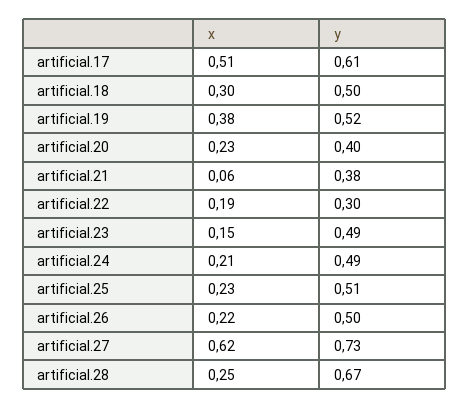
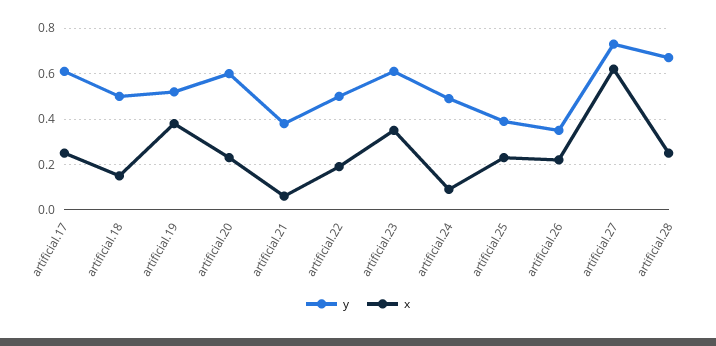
x, artificial.17: 0.51 -> 0.25
x, artificial.18: 0.3 -> 0.15
y, artificial.20: 0.4 -> 0.6
y, artificial.22: 0.3 -> 0.5
x, artificial.23: 0.15 -> 0.35
y, artificial.23: 0.49 -> 0.6
x, artificial.24: 0.21 -> 0.1
y, artificial.25: 0.51 -> 0.4
y, artificial.26: 0.5 -> 0.35

